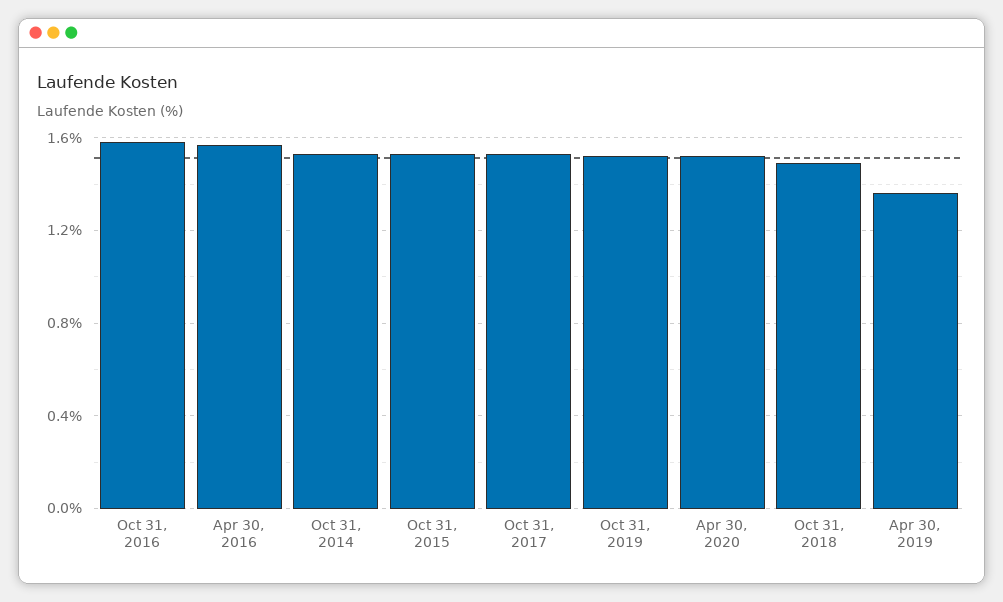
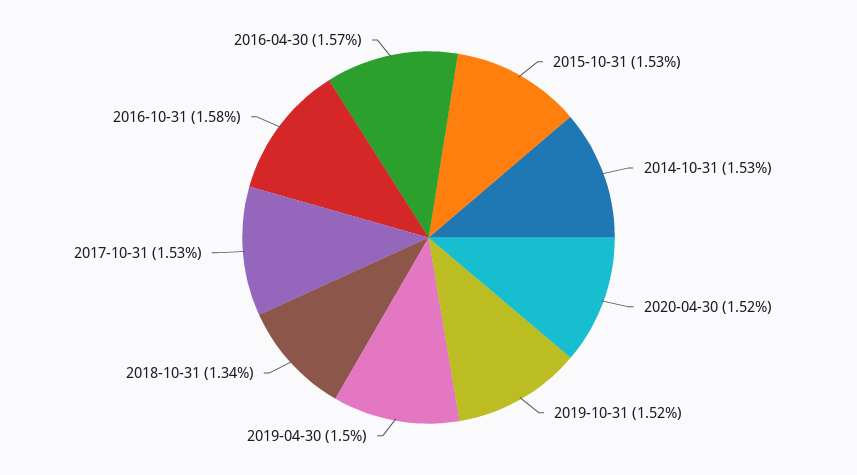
Oct 31, 2018: 1.5 -> 1.34
Apr 30, 2019: 1.35 -> 1.5

